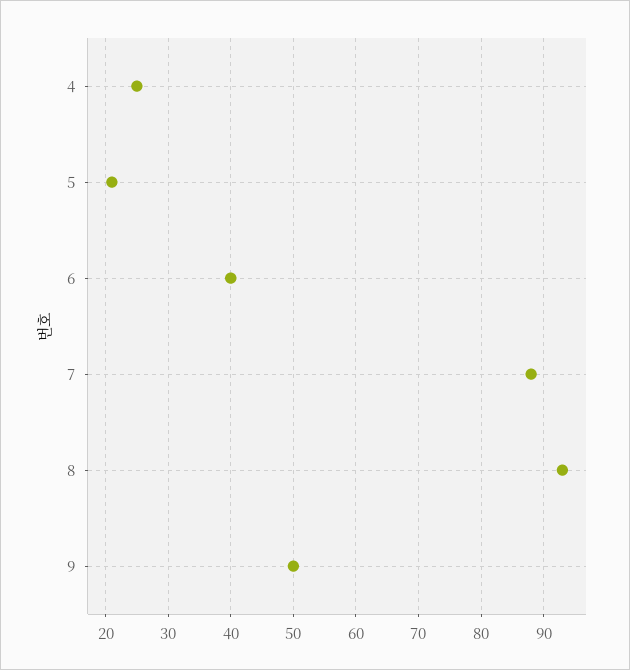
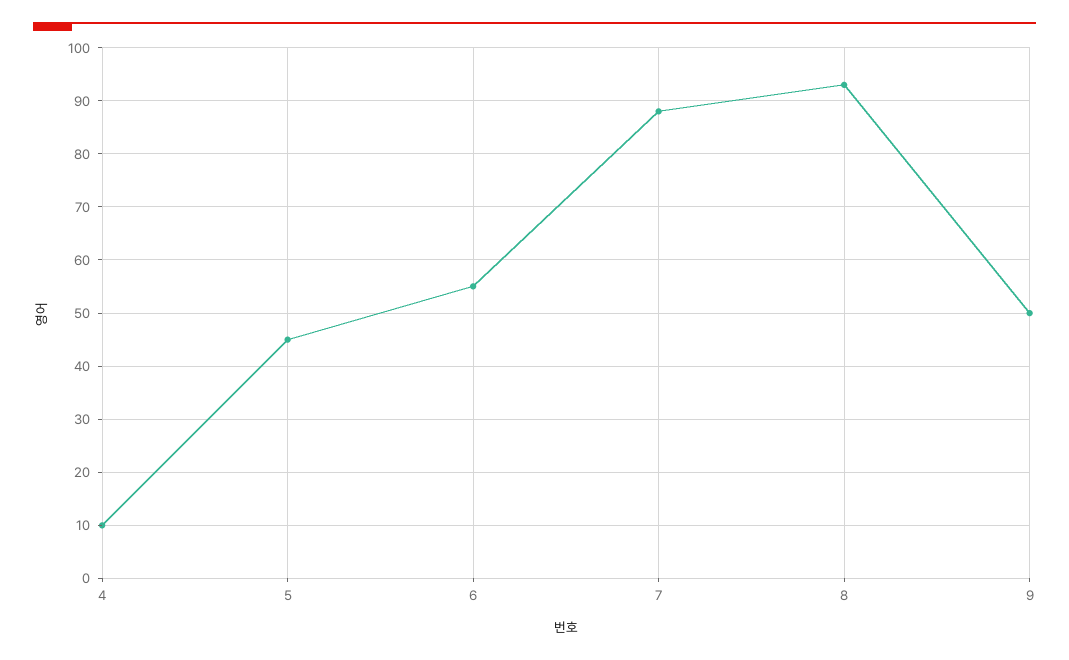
4: 25 -> 10
5: 21 -> 45
6: 40 -> 55

